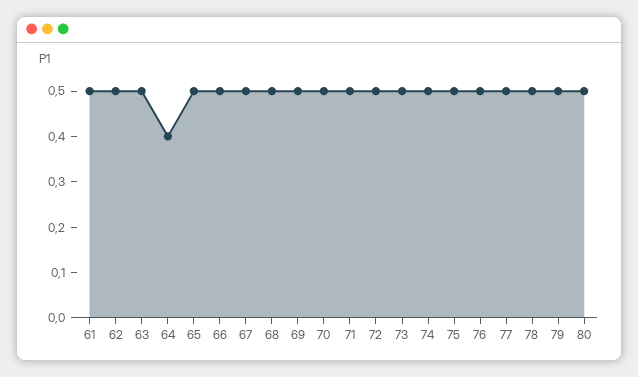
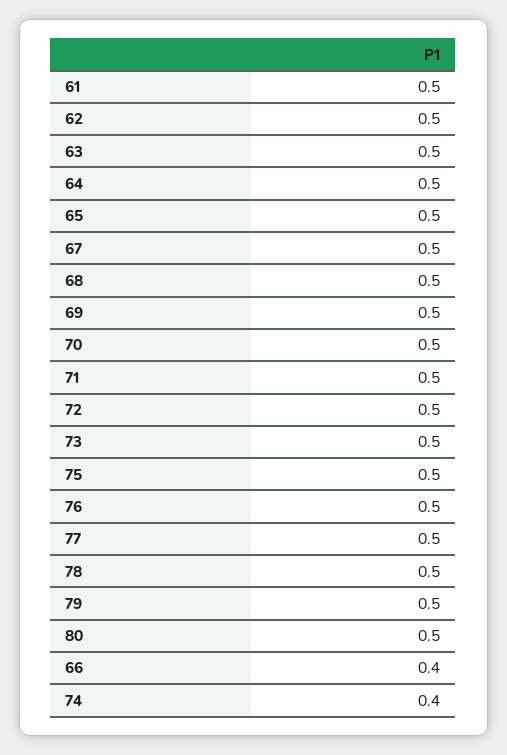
64: 0.4 -> 0.5
66: 0.5 -> 0.4
74: 0.5 -> 0.4

